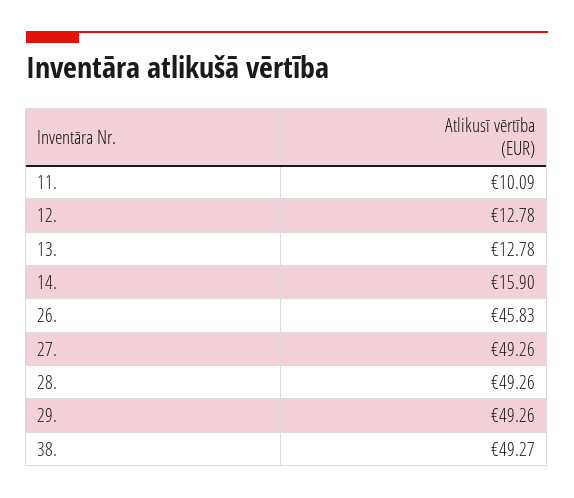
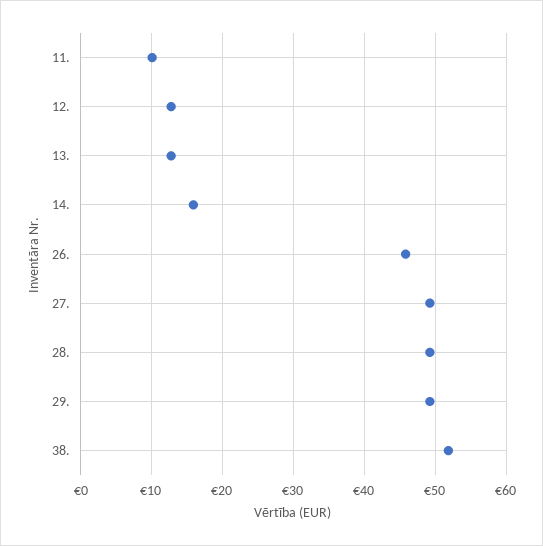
38.: 49.27 -> 52

